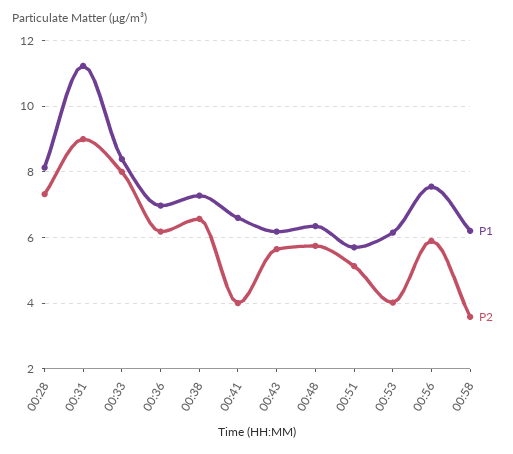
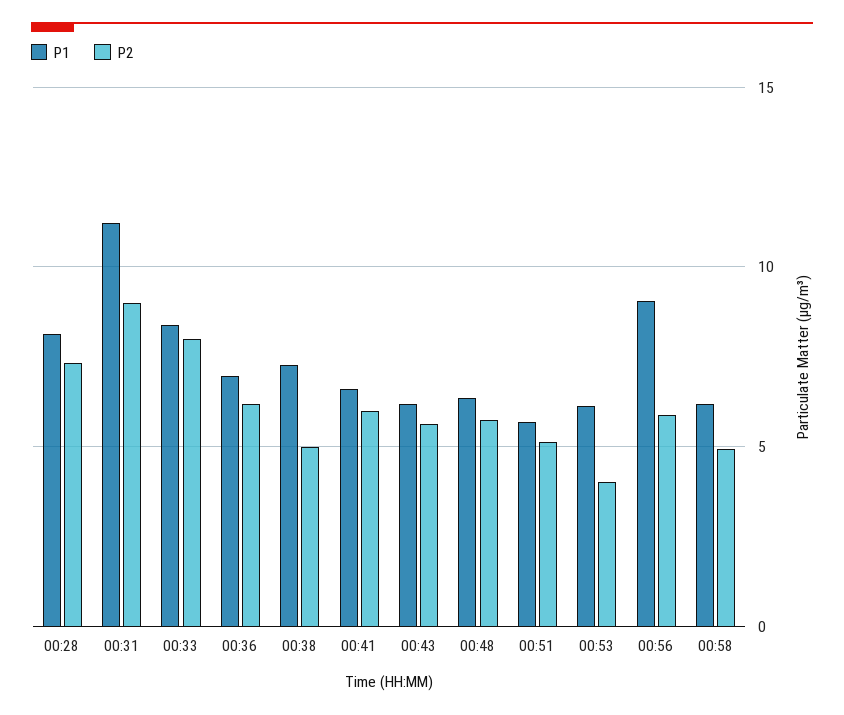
P2, 00:38: 6.6 -> 5
P2, 00:41: 4 -> 6
P1, 00:56: 7.6 -> 9
P2, 00:58: 3.6 -> 5

